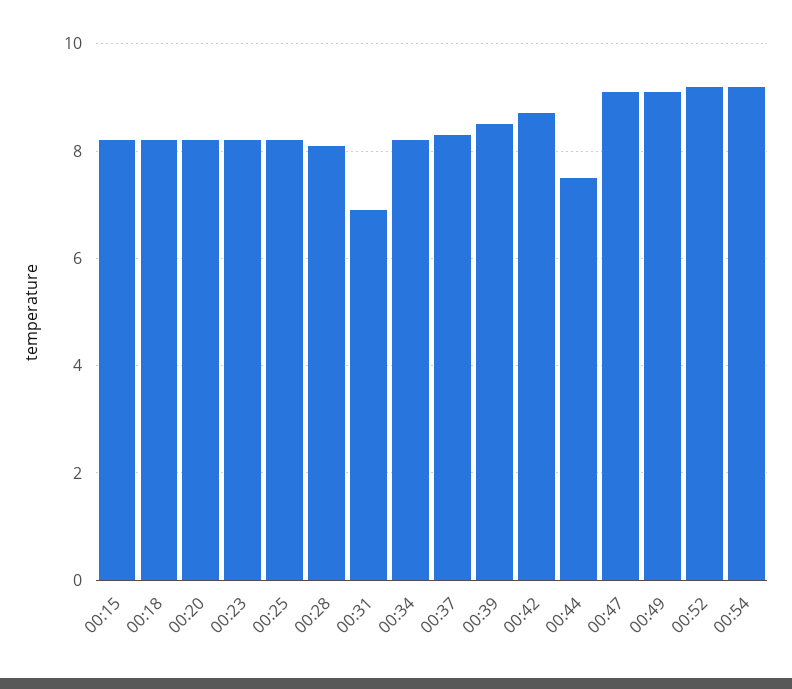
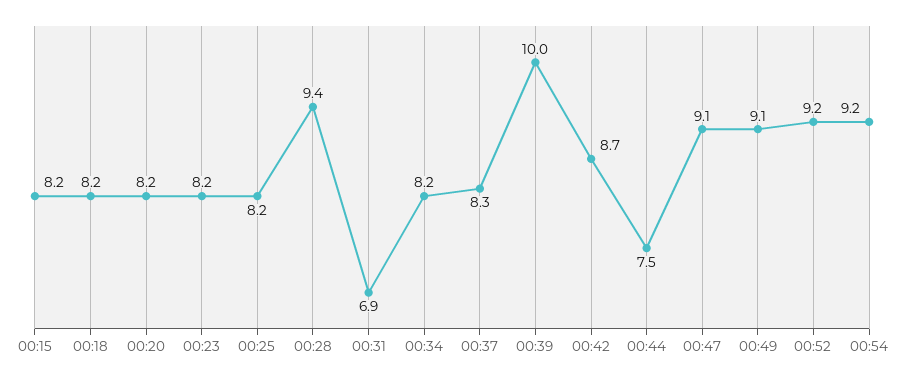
00:28: 8 -> 9.4
00:39: 8.5 -> 10

